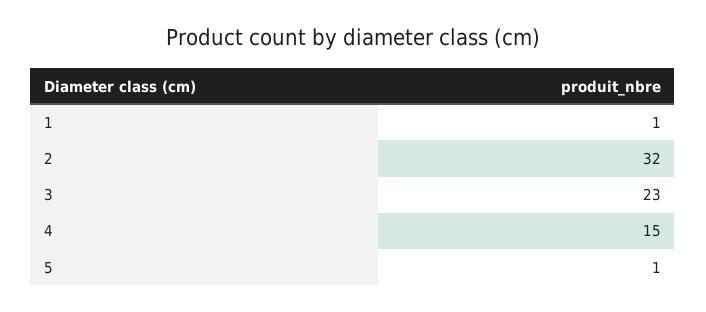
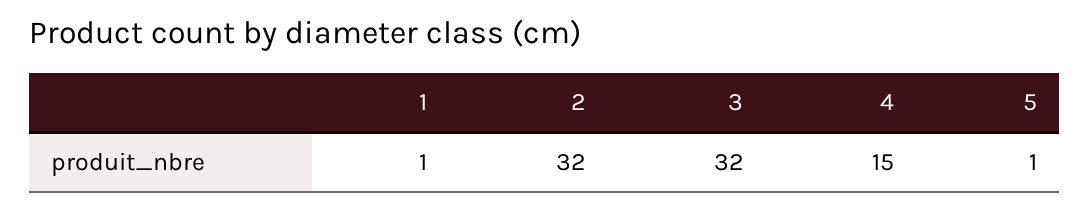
3: 23 -> 32

